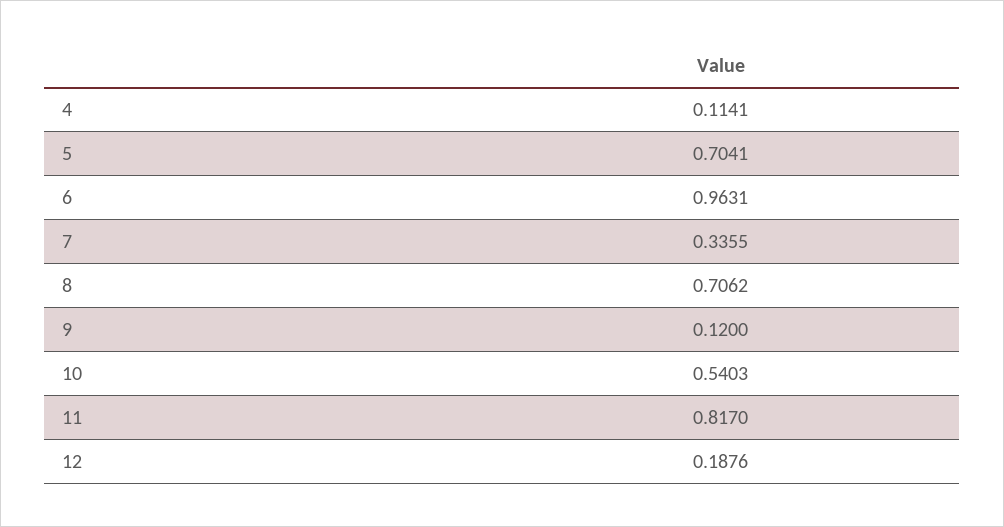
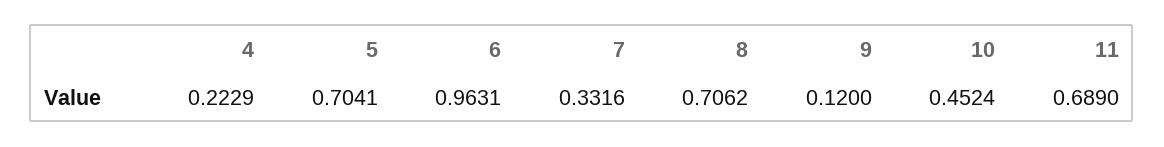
4: 0.1141 -> 0.2229
7: 0.3355 -> 0.3316
10: 0.5403 -> 0.4524
11: 0.817 -> 0.689
12: 0.1876 -> none

